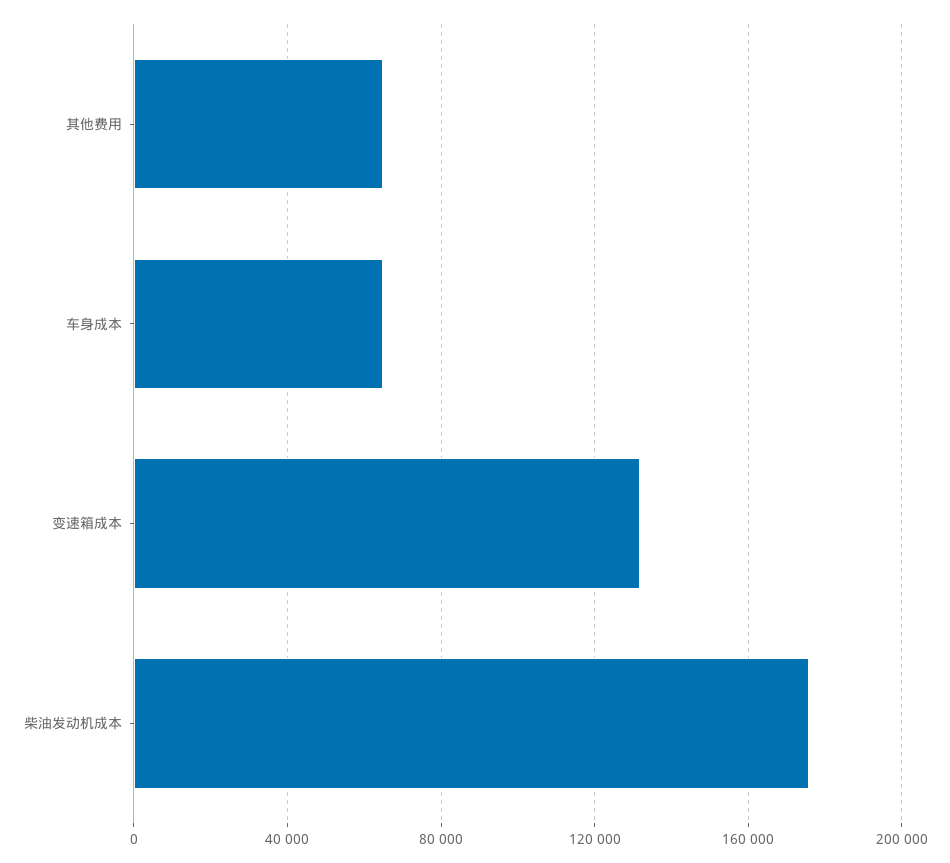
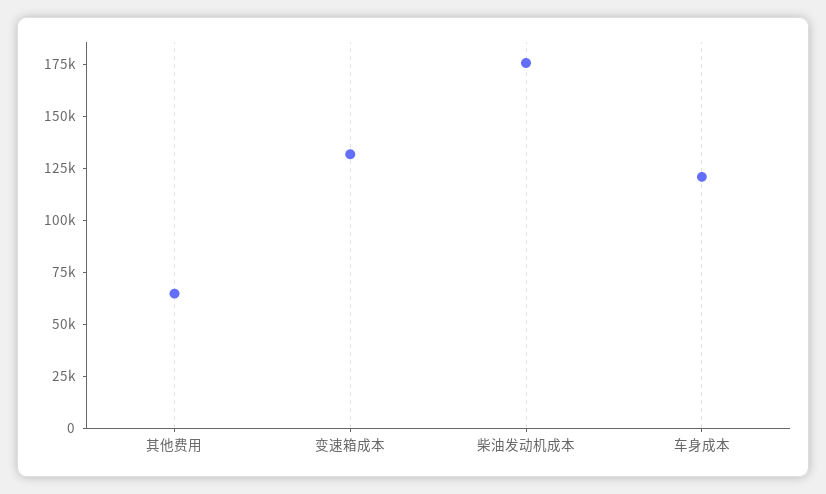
车身成本: 65000 -> 120000

